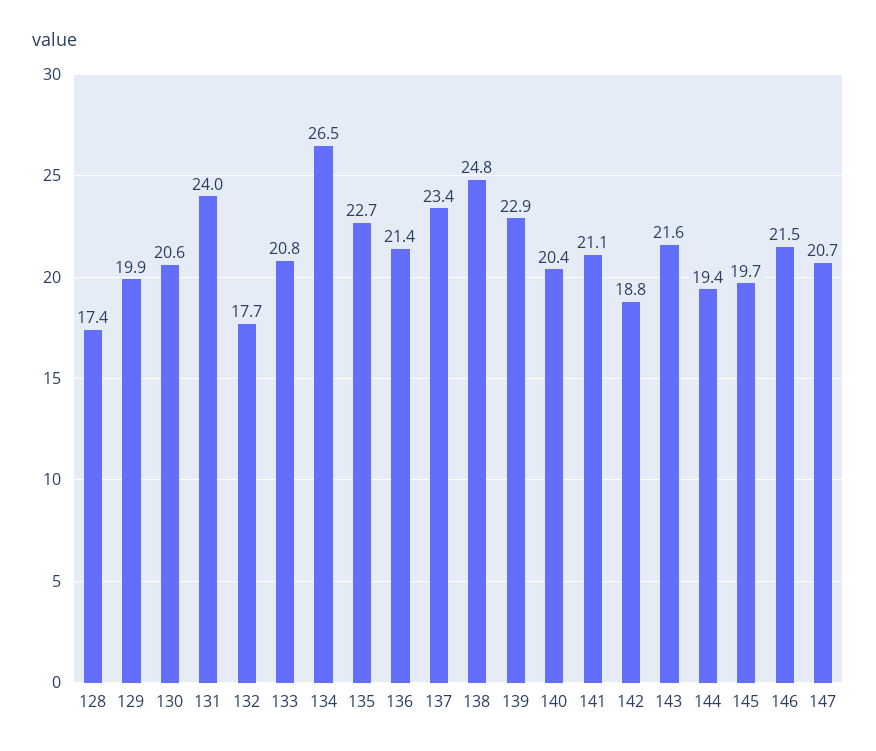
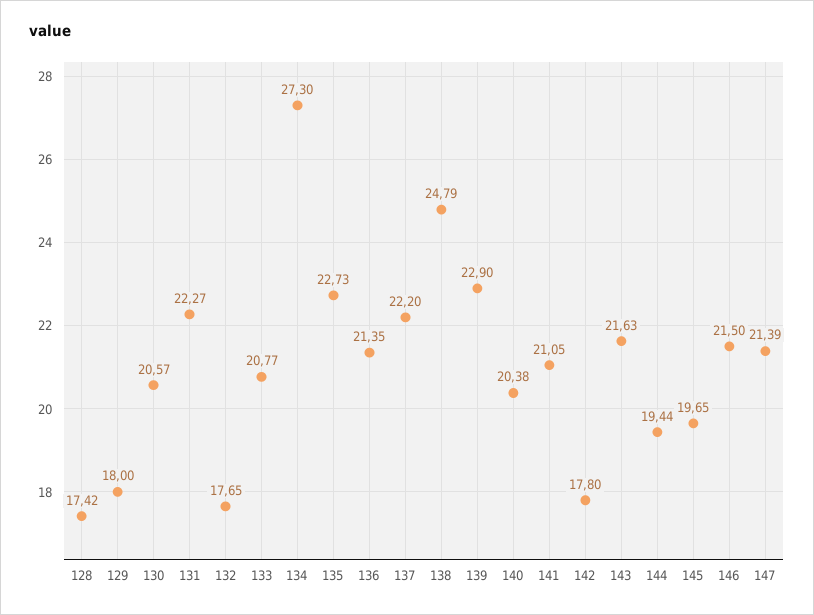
129: 19.9 -> 18
131: 24 -> 22.27
134: 26.5 -> 27.3
137: 23.4 -> 22.2
142: 18.8 -> 17.8
147: 20.7 -> 21.39

